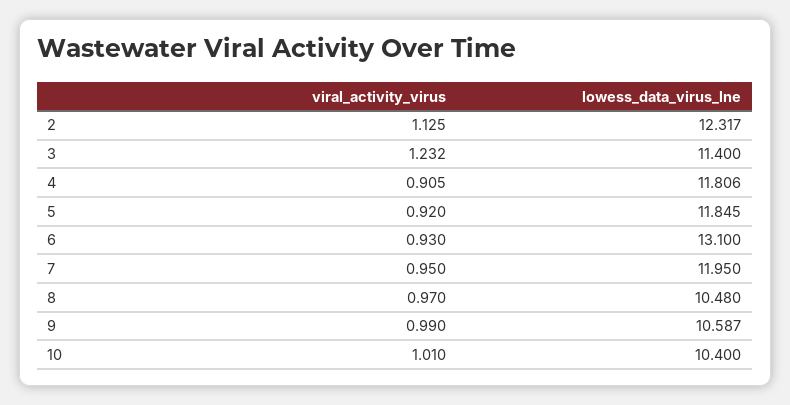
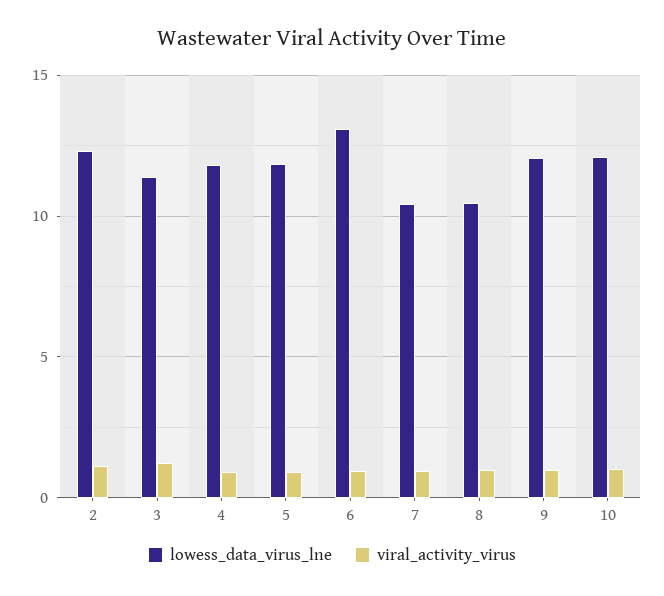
lowess_data_virus_lne, 7: 11.95 -> 10.5
lowess_data_virus_lne, 9: 10.587 -> 12
lowess_data_virus_lne, 10: 10.4 -> 12

